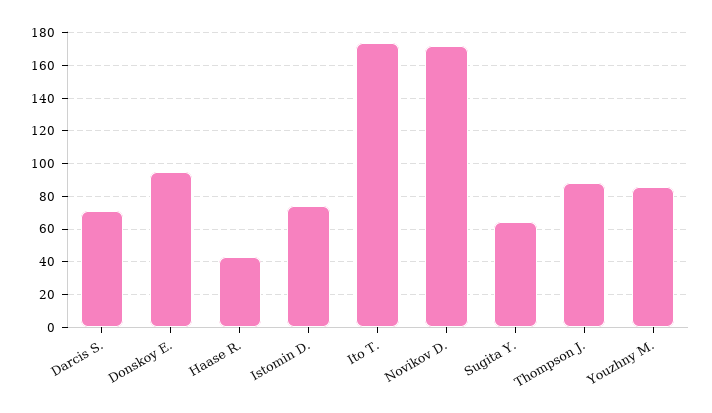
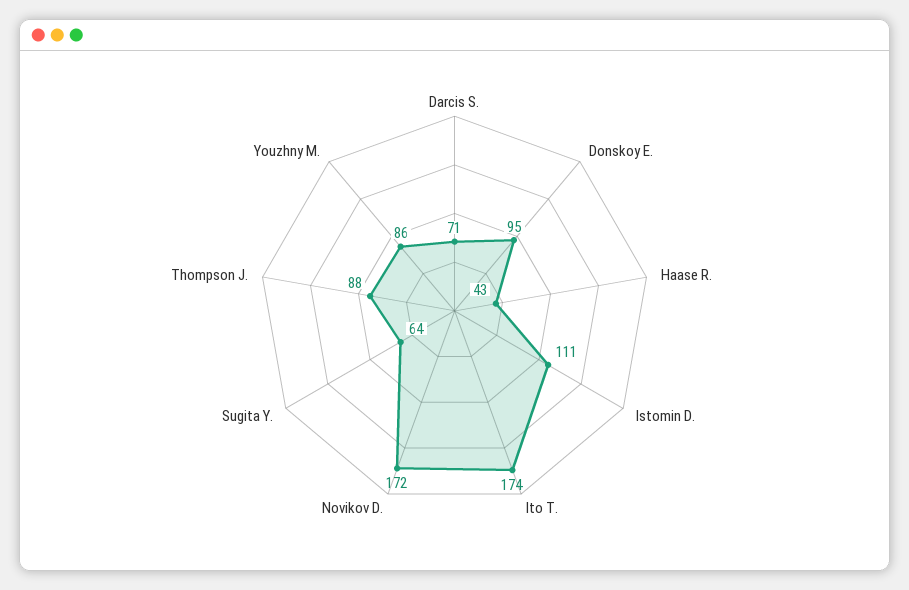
Istomin D.: 75 -> 111

